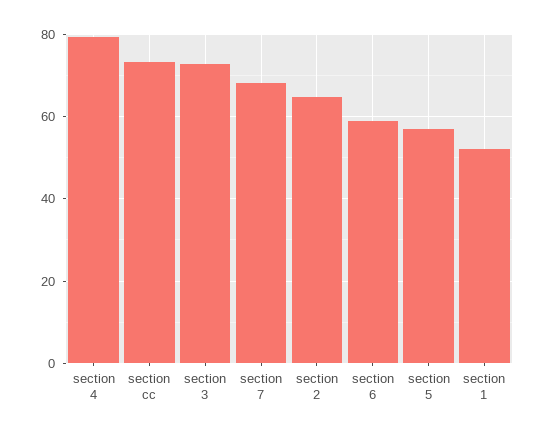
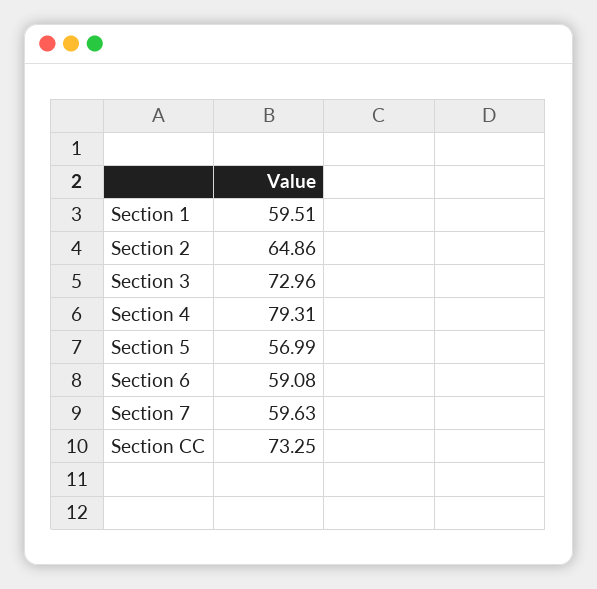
section 7: 68 -> 59.63
section 1: 52 -> 59.51

